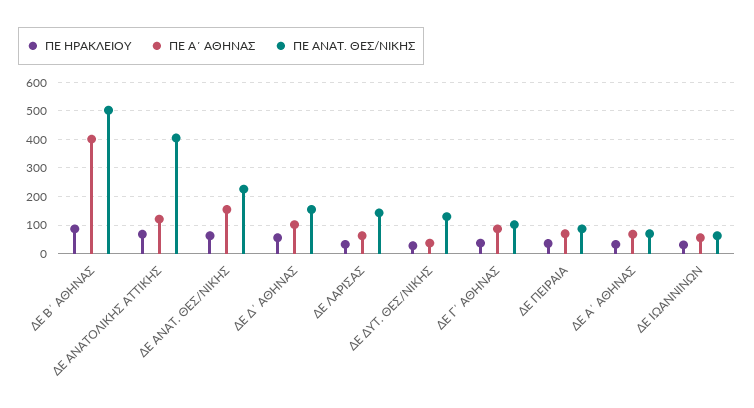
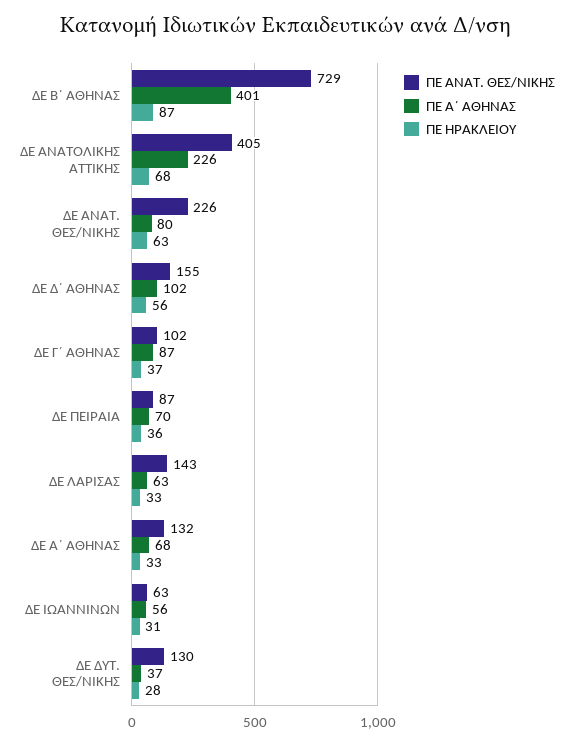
ΠΕ ΑΝΑΤ. ΘΕΣ/ΝΙΚΗΣ, ΔΕ Β΄ ΑΘΗΝΑΣ: 500 -> 729
ΠΕ Α΄ ΑΘΗΝΑΣ, ΔΕ ΑΝΑΤΟΛΙΚΗΣ ΑΤΤΙΚΗΣ: 125 -> 226
ΠΕ Α΄ ΑΘΗΝΑΣ, ΔΕ ΑΝΑΤ. ΘΕΣ/ΝΙΚΗΣ: 150 -> 80
ΠΕ ΑΝΑΤ. ΘΕΣ/ΝΙΚΗΣ, ΔΕ Α΄ ΑΘΗΝΑΣ: 75 -> 132

